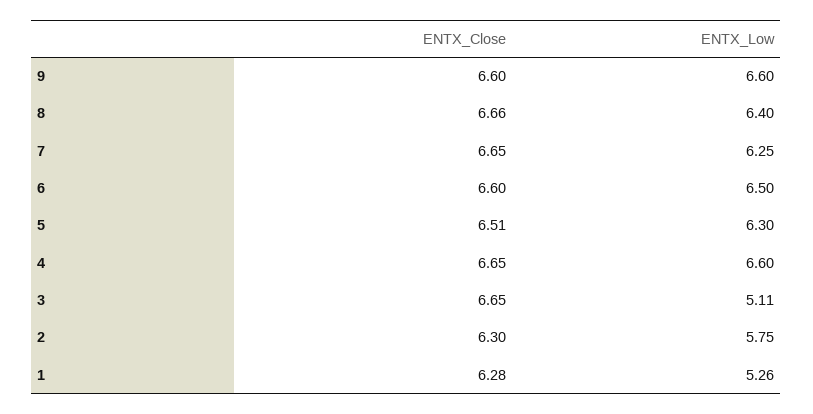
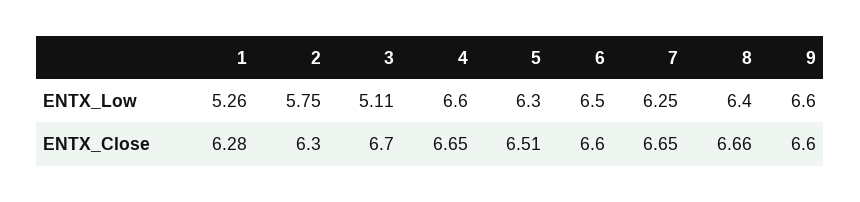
ENTX_Close, 3: 6.65 -> 6.7

